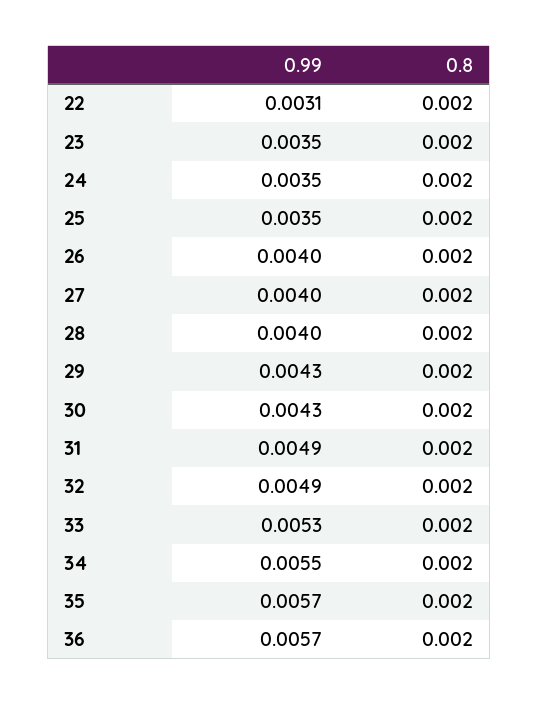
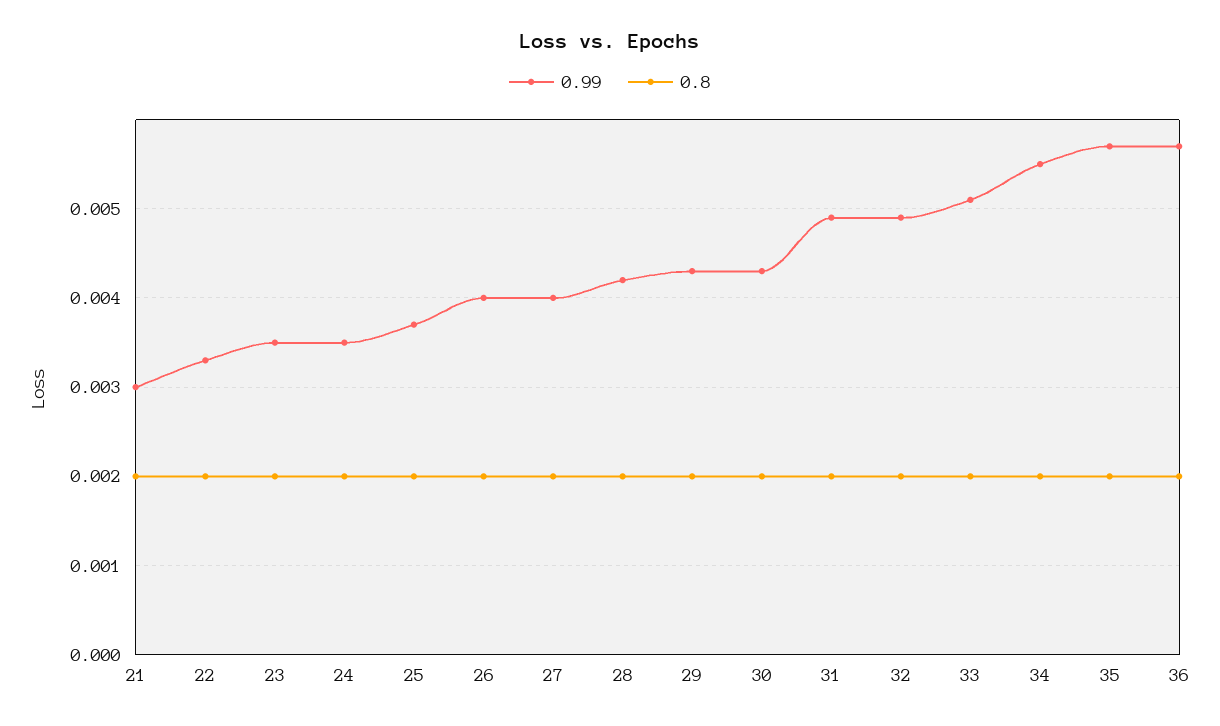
0.99, 22: 0.0031 -> 0.0033
0.99, 25: 0.0035 -> 0.0037
0.99, 28: 0.004 -> 0.0042
0.99, 33: 0.0053 -> 0.0051
0.99, 21: none -> 0.003
0.8, 21: none -> 0.002

